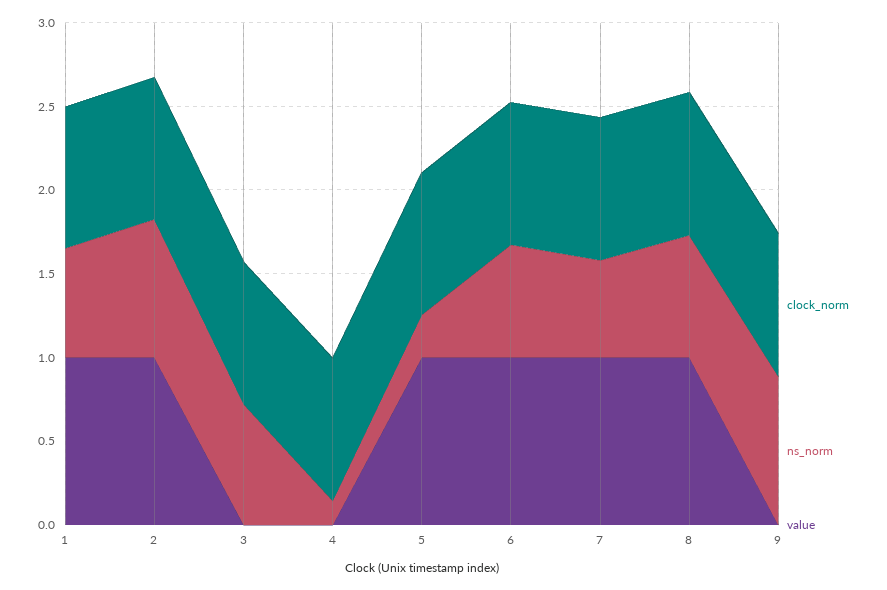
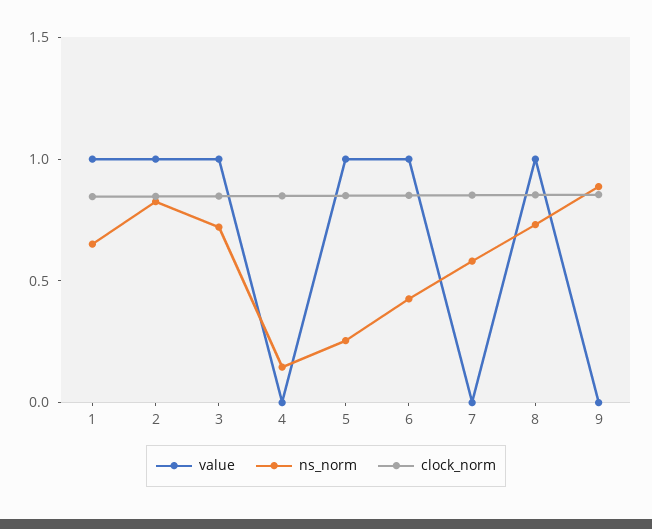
value, 3: 0 -> 1
ns_norm, 6: 0.7 -> 0.4
value, 7: 1 -> 0

